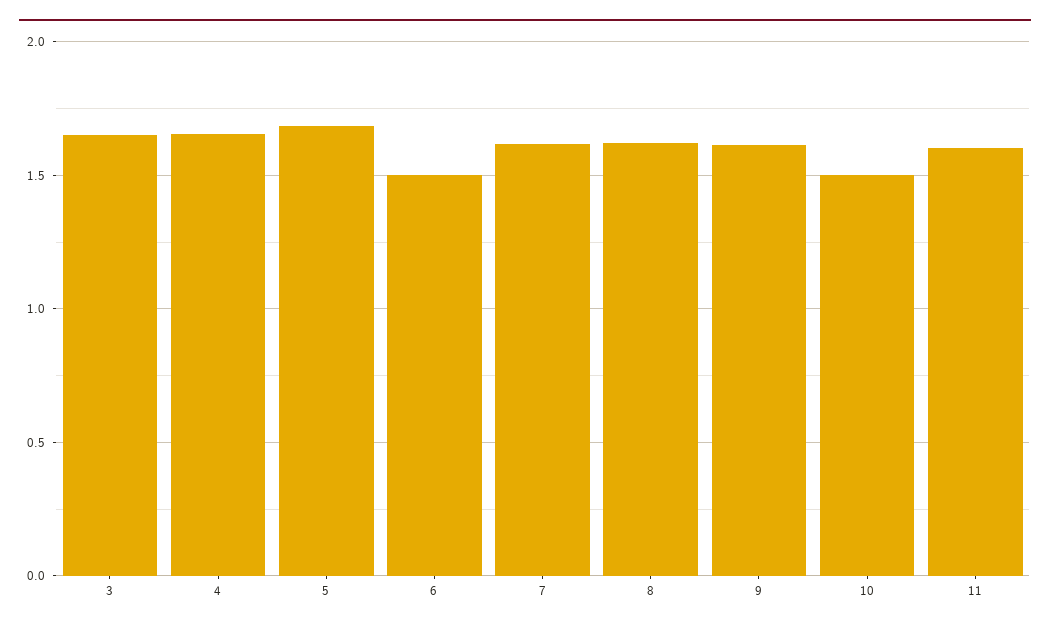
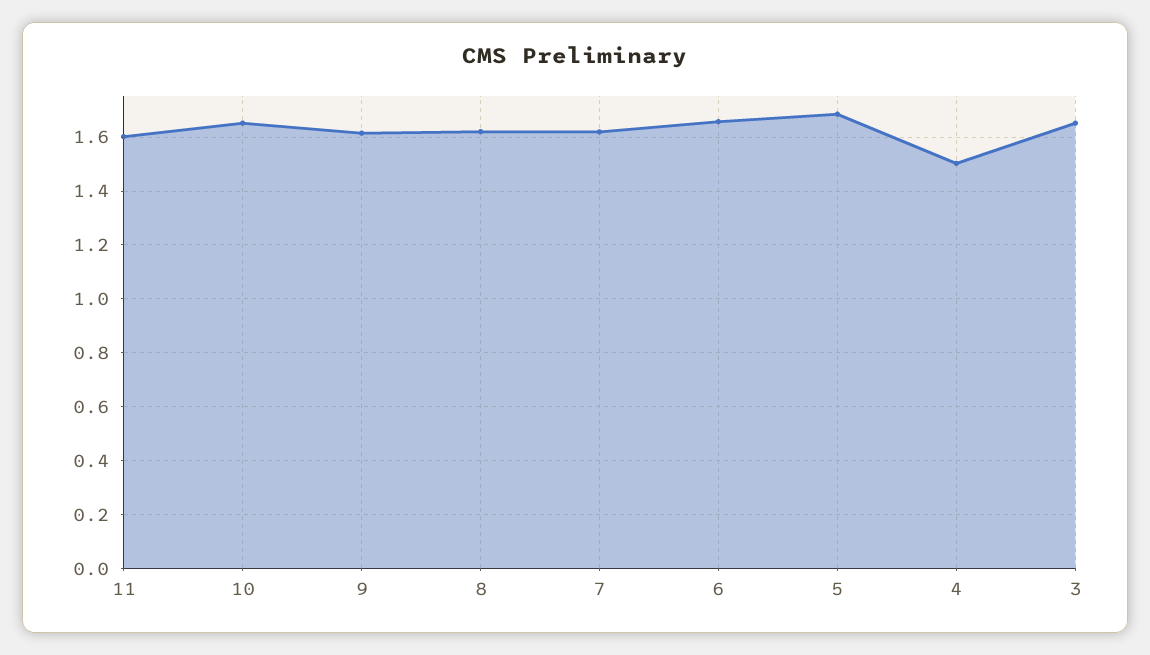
4: 1.65 -> 1.5
6: 1.5 -> 1.65
10: 1.5 -> 1.65

